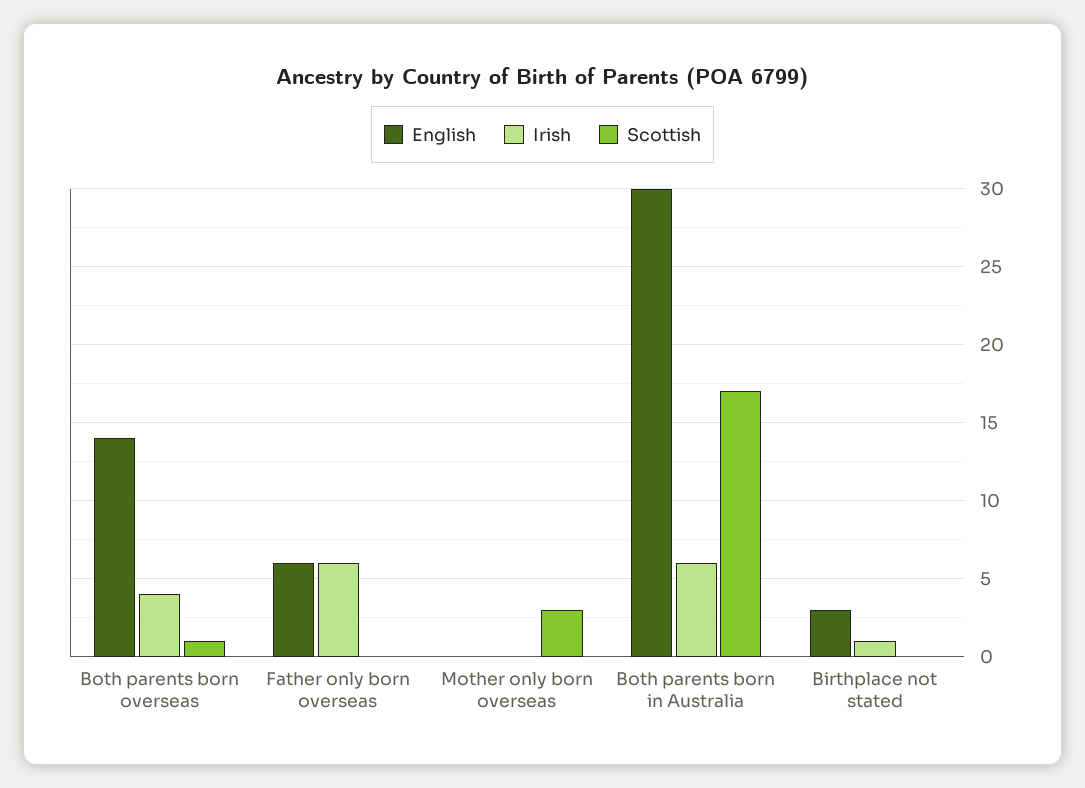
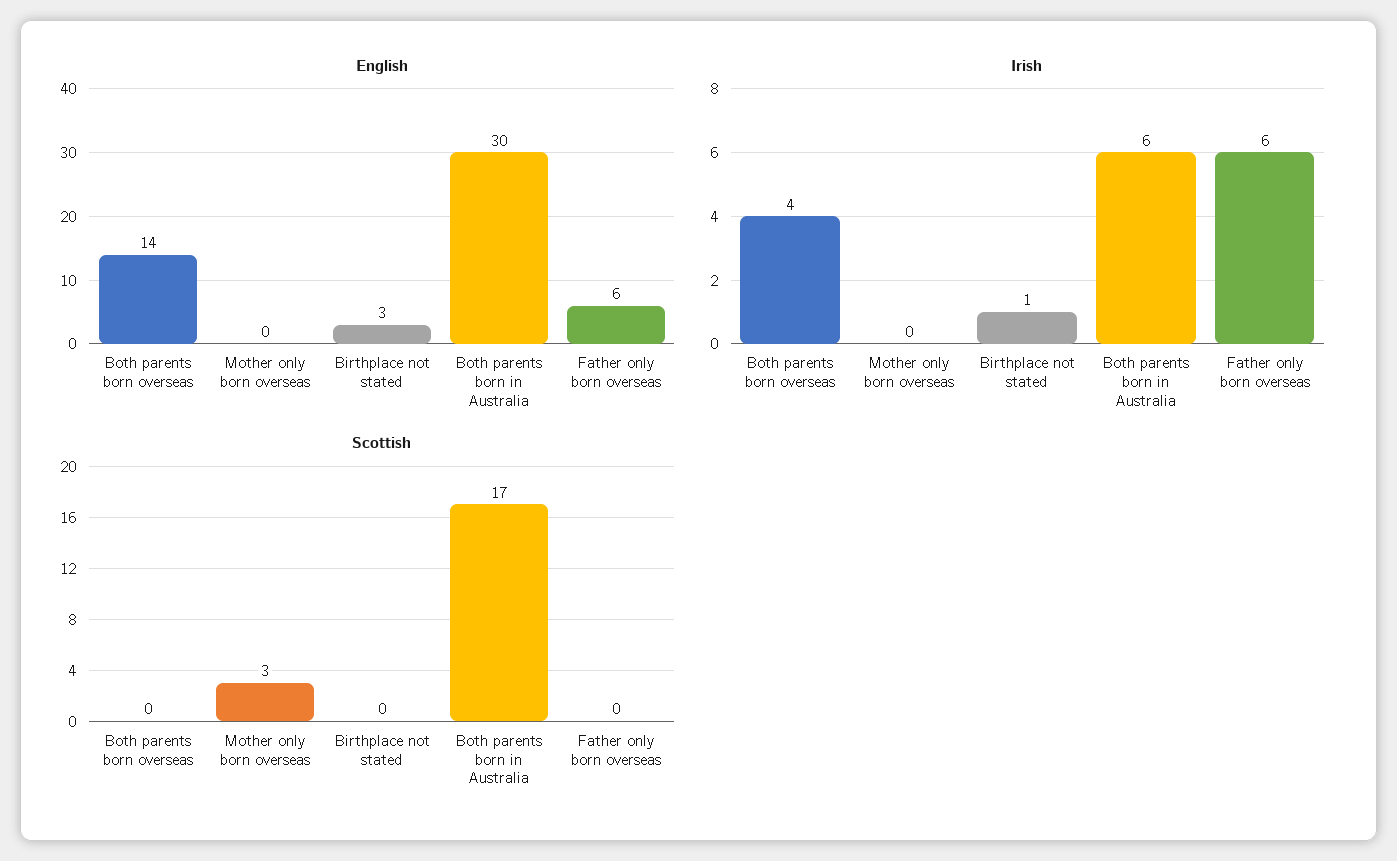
Scottish, Both parents born overseas: 1 -> 0

